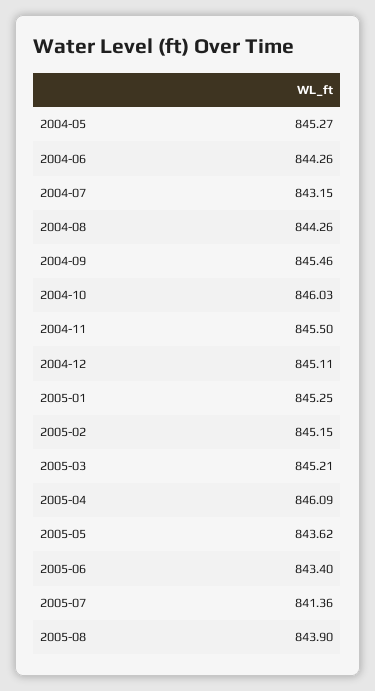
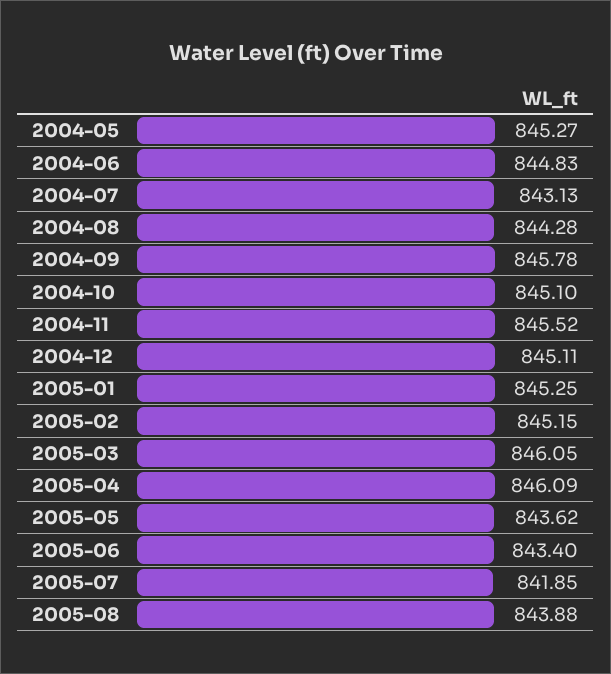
2004-06: 844.26 -> 844.83
2004-07: 843.15 -> 843.13
2004-08: 844.26 -> 844.28
2004-09: 845.46 -> 845.78
2004-10: 846.03 -> 845.1
2004-11: 845.5 -> 845.52
2005-03: 845.21 -> 846.05
2005-07: 841.36 -> 841.85
2005-08: 843.9 -> 843.88

